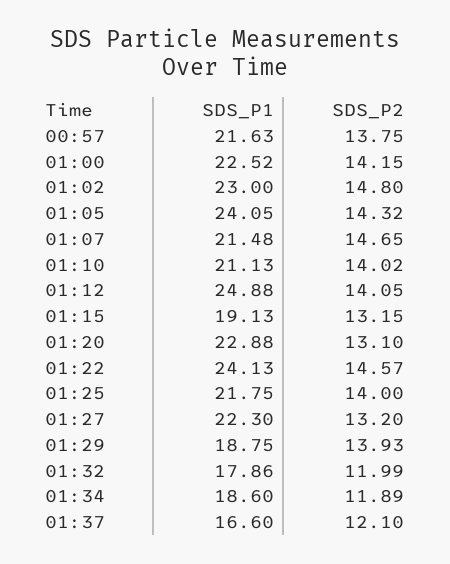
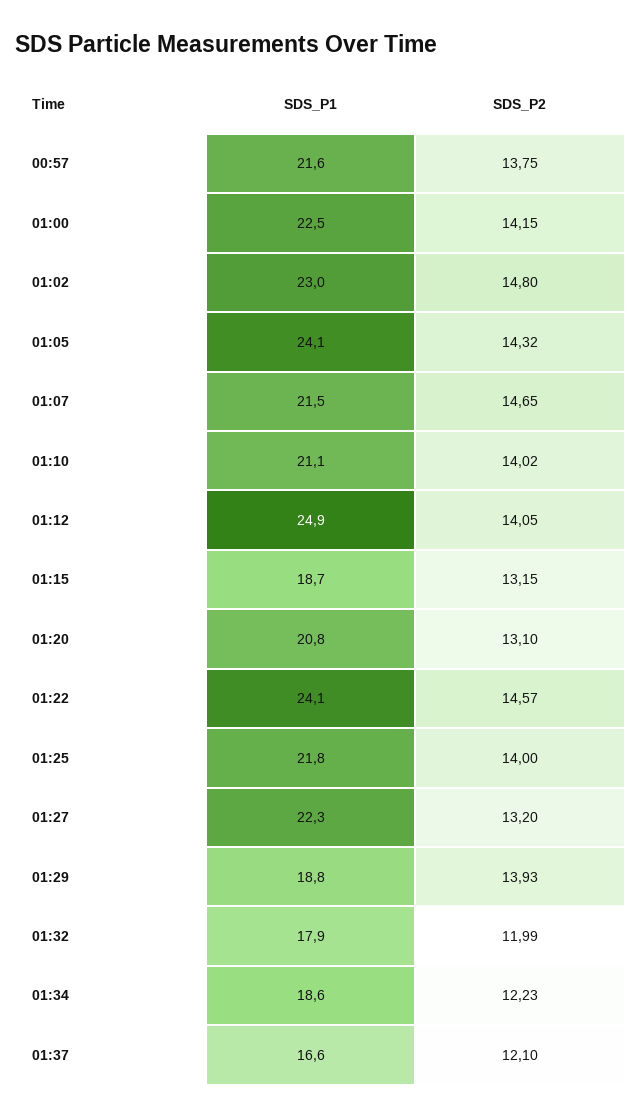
SDS_P1, 01:15: 19.13 -> 18.7
SDS_P1, 01:20: 22.88 -> 20.8
SDS_P2, 01:34: 11.89 -> 12.23

